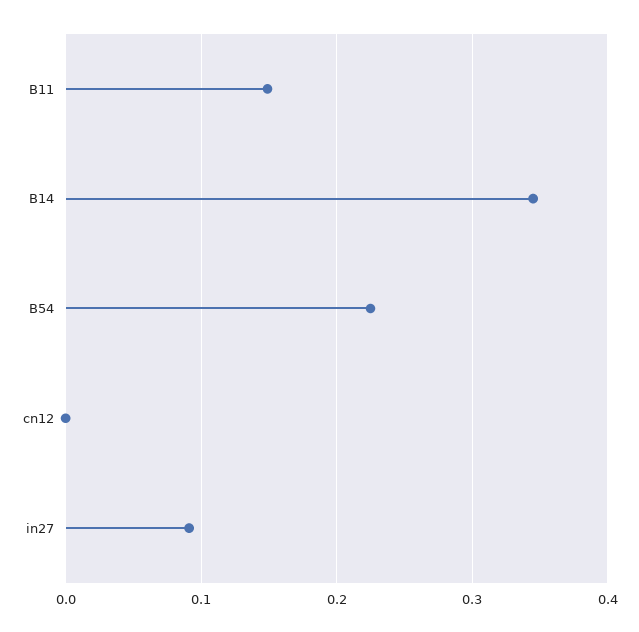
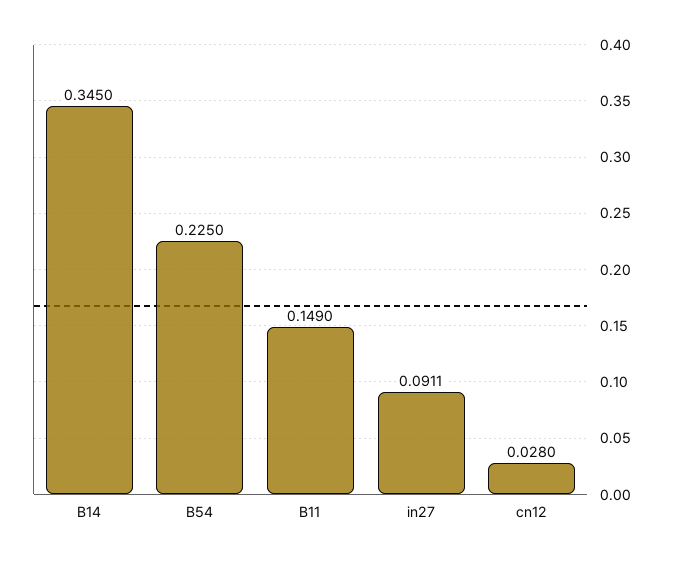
cn12: 0 -> 0.028

